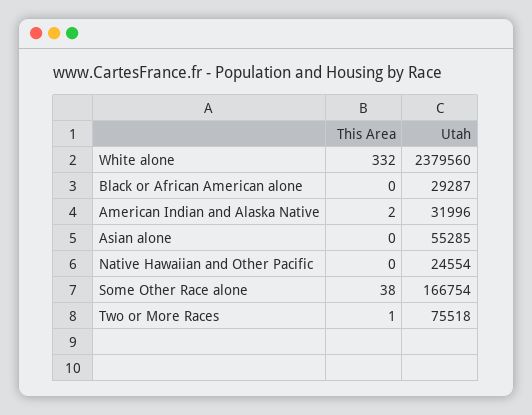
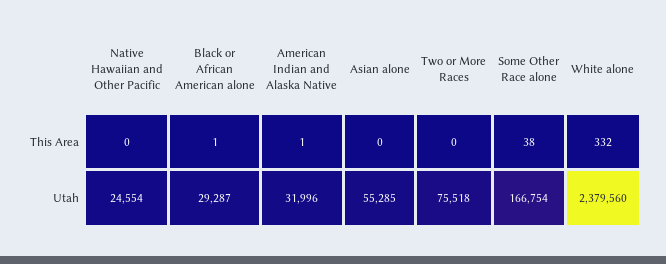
This Area, Black or African American alone: 0 -> 1
This Area, American Indian and Alaska Native: 2 -> 1
This Area, Two or More Races: 1 -> 0

